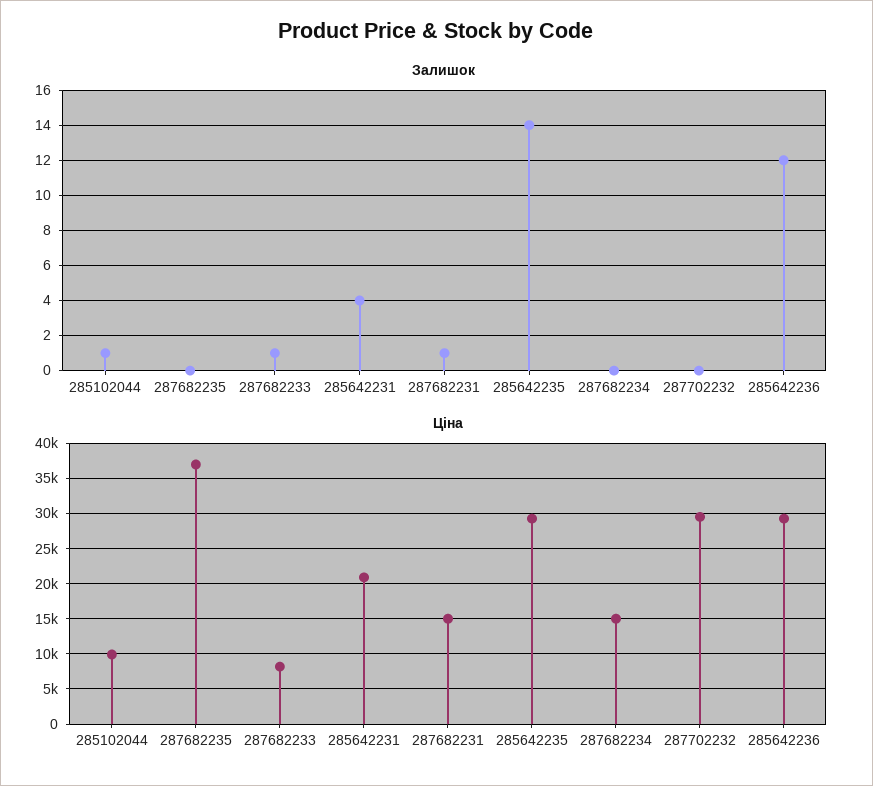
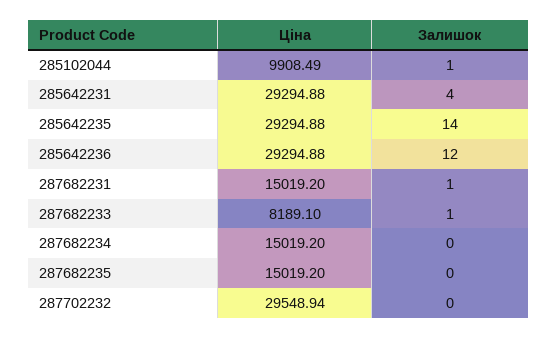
Ціна, 287682235: 37000 -> 15019.2
Ціна, 285642231: 21000 -> 29294.88

